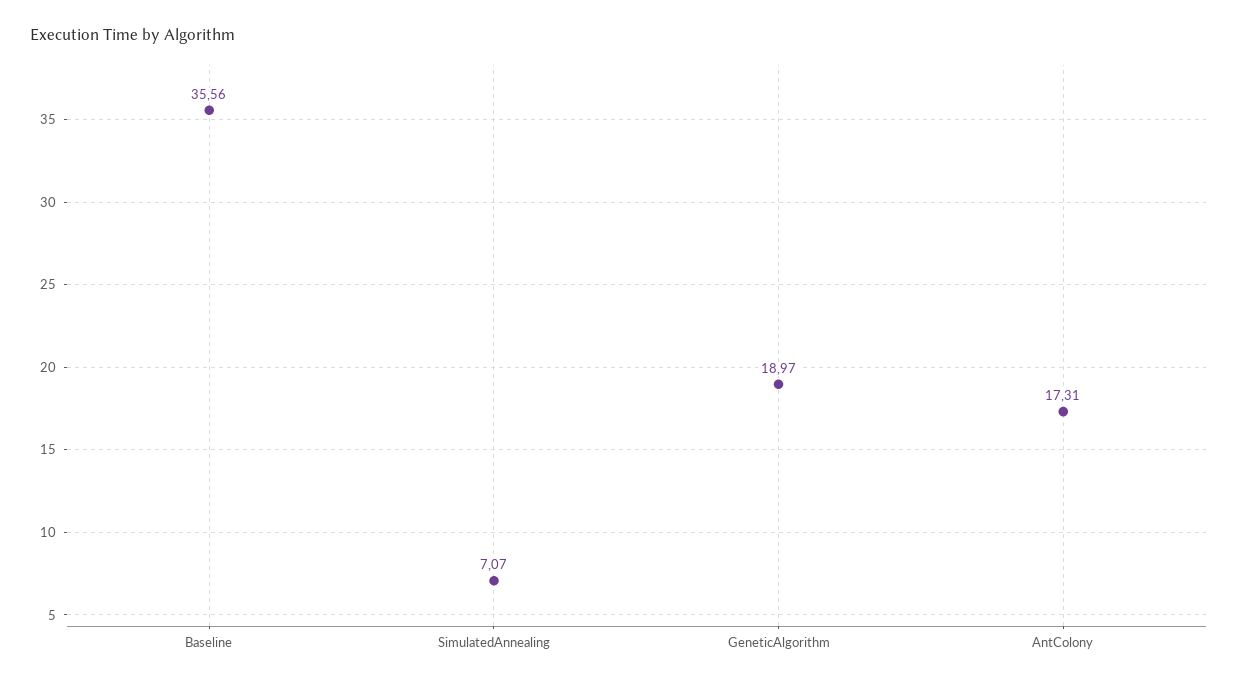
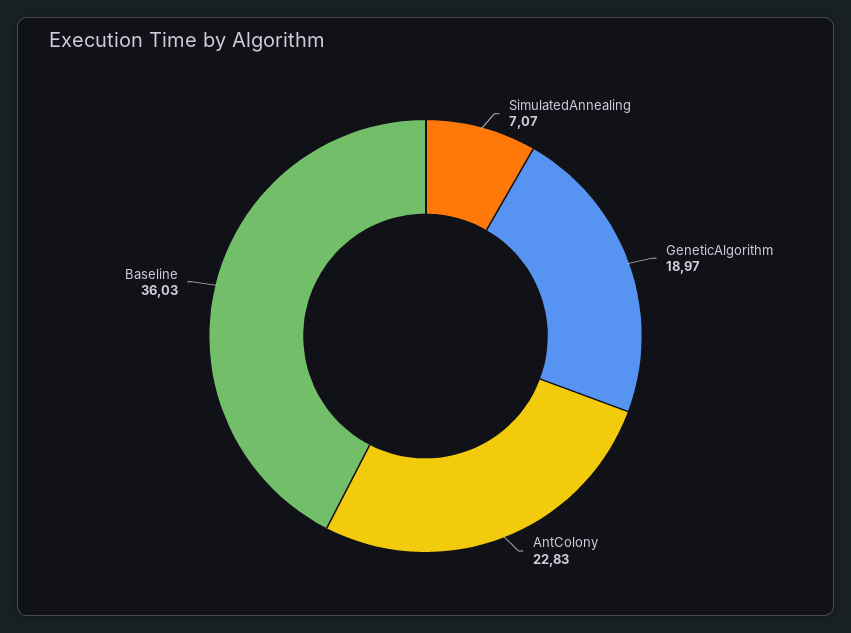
Baseline: 35.56 -> 36.03
AntColony: 17.31 -> 22.83

